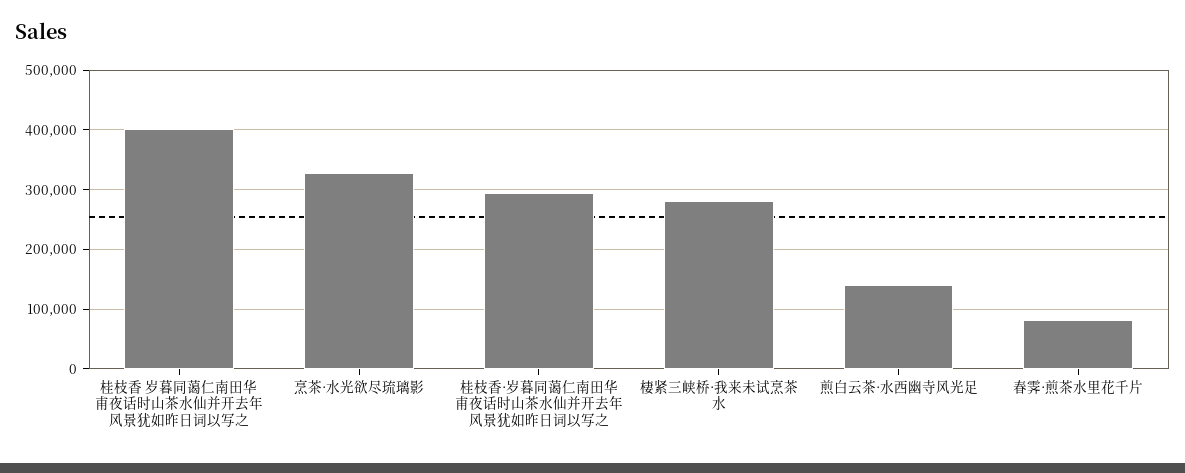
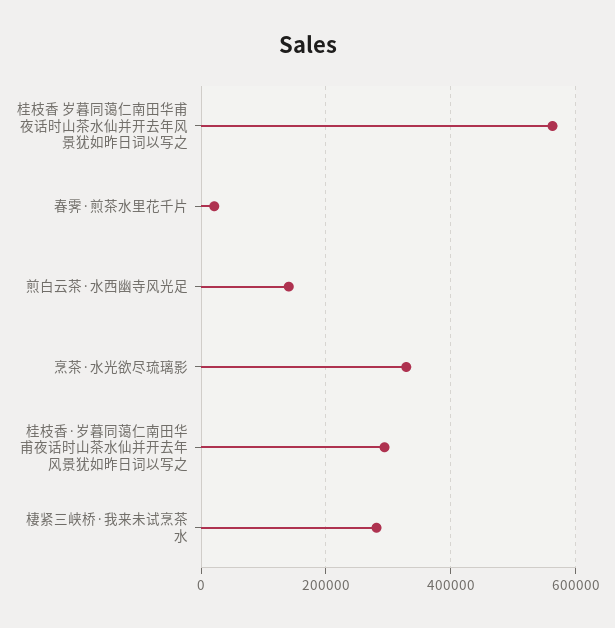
桂枝香 岁暮同蔼仁南田华甫夜话时山茶水仙并开去年风景犹如昨日词以写之: 400000 -> 560000
春霁·煎茶水里花千片: 80000 -> 20000

